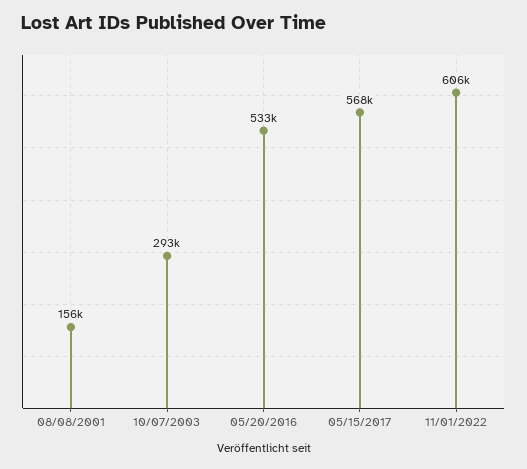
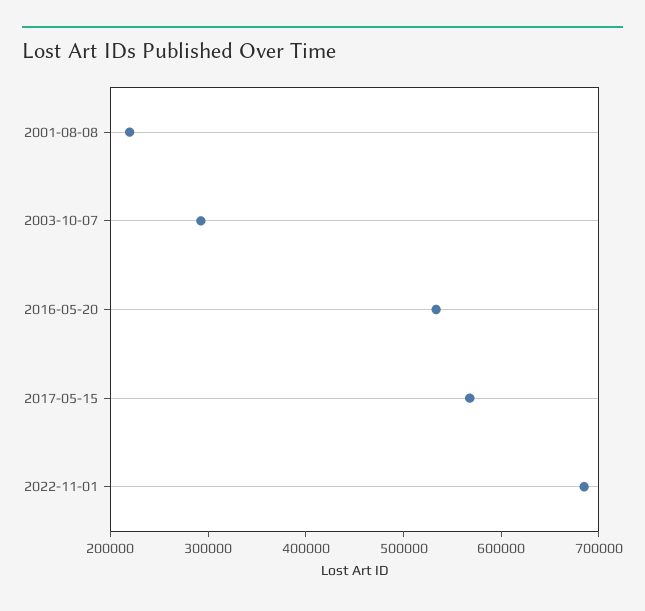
08/08/2001: 156000 -> 220000
11/01/2022: 606000 -> 680000

